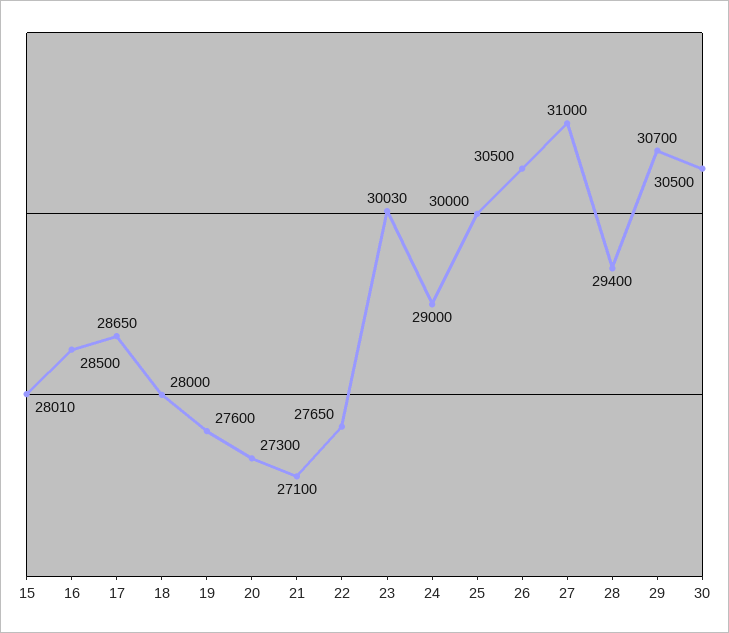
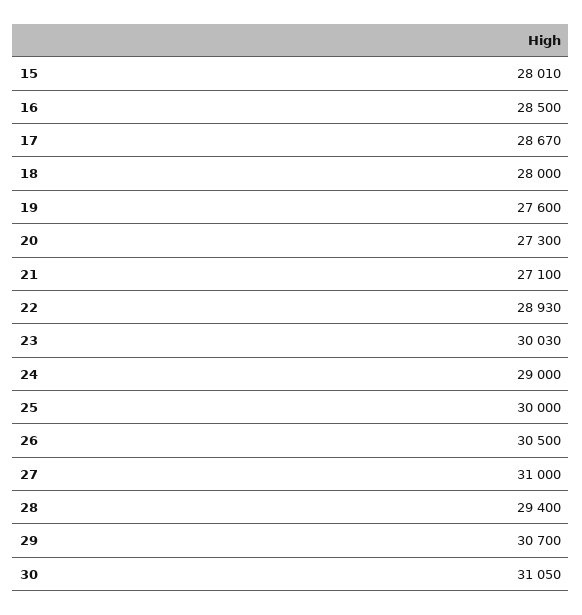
17: 28650 -> 28670
22: 27650 -> 28930
30: 30500 -> 31050

